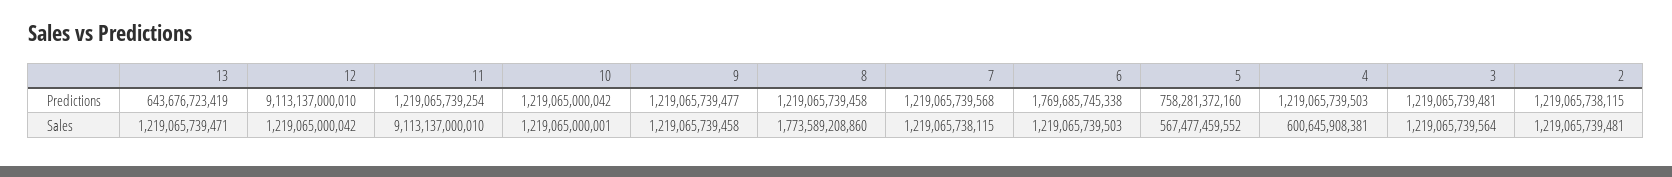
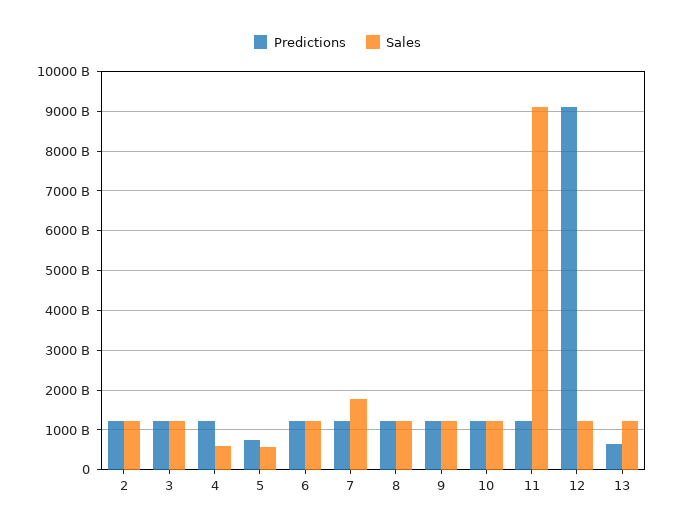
Predictions, 6: 1769685745338 -> 1200000000000
Sales, 8: 1773589208860 -> 1200000000000
Sales, 7: 1219065738115 -> 1800000000000

